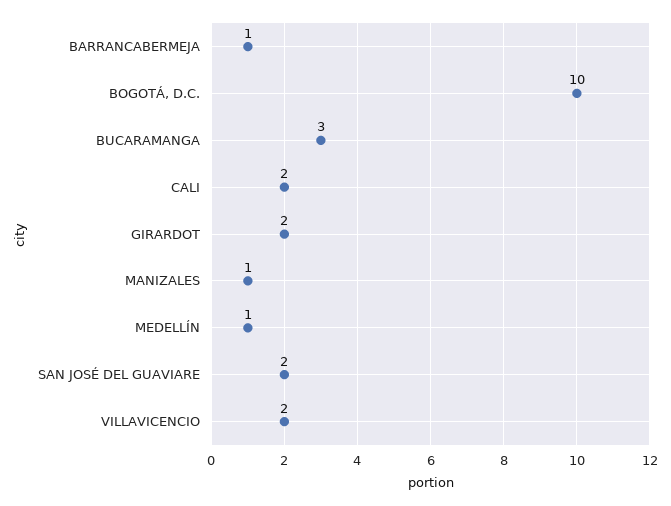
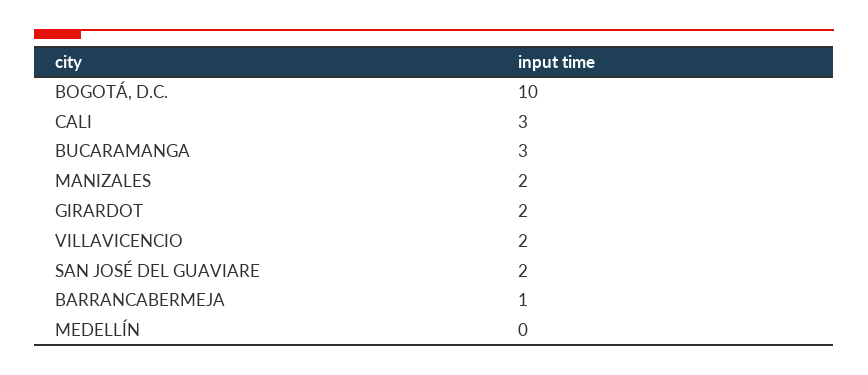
CALI: 2 -> 3
MANIZALES: 1 -> 2
MEDELLÍN: 1 -> 0

